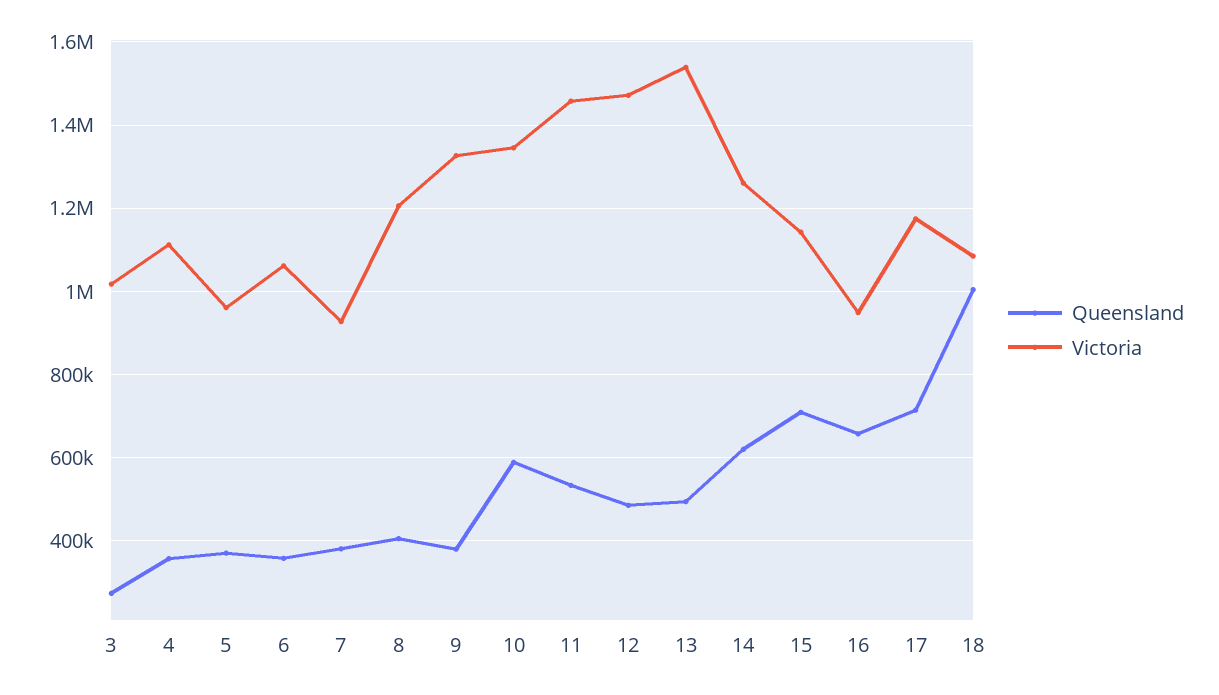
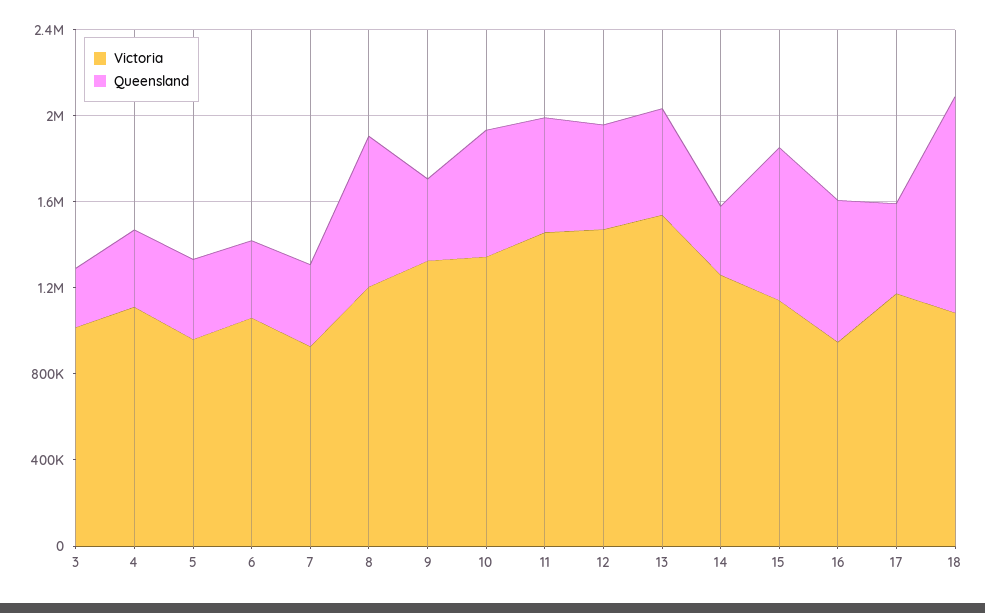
Queensland, 8: 400000 -> 700000
Queensland, 14: 620000 -> 300000
Queensland, 17: 720000 -> 400000

